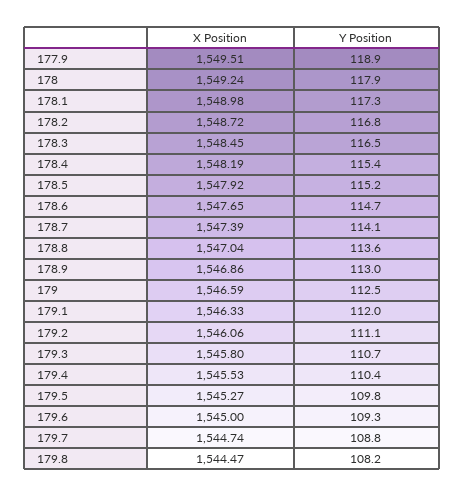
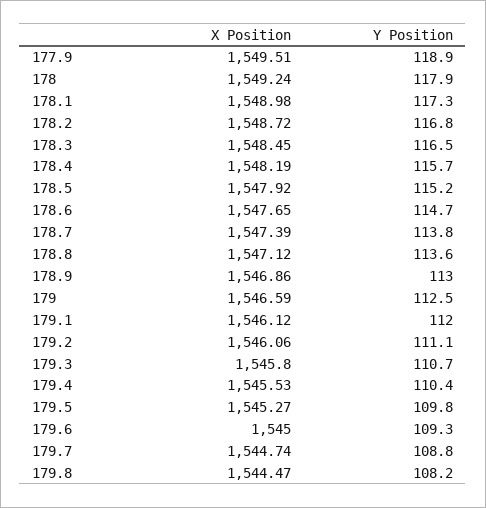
Y Position, 178.4: 115.4 -> 115.7
Y Position, 178.7: 114.1 -> 113.8
X Position, 178.8: 1547.04 -> 1547.12
X Position, 179.1: 1546.33 -> 1546.12

